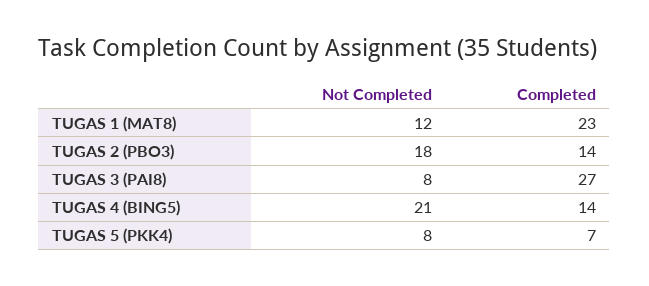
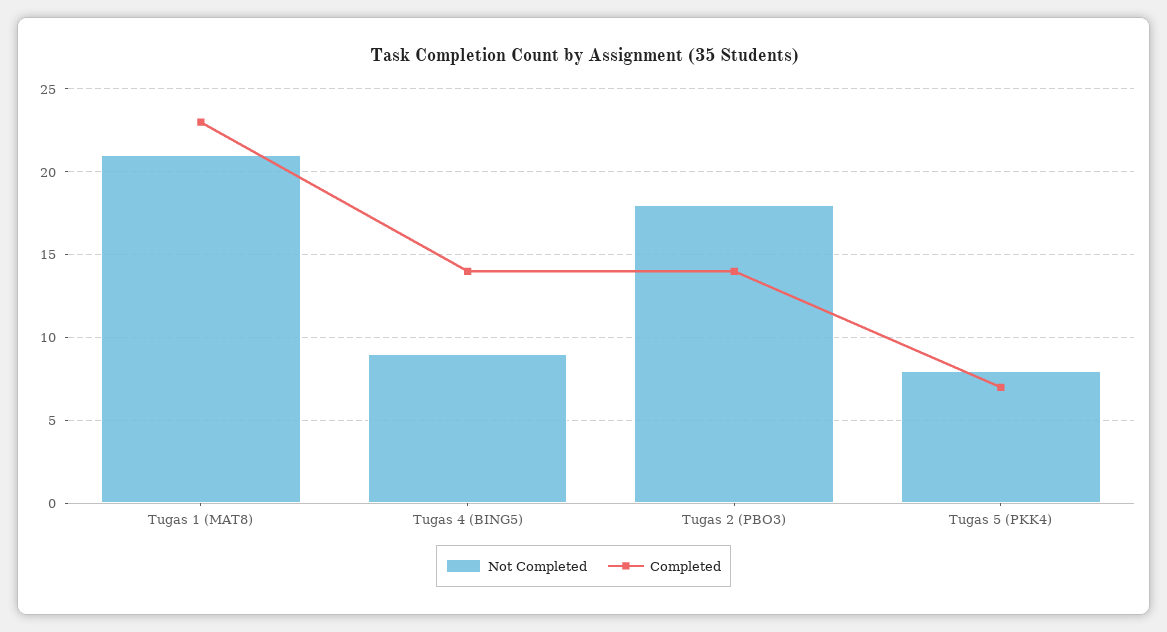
Not Completed, TUGAS 1 (MAT8): 12 -> 21
Not Completed, TUGAS 3 (PAI8): 8 -> none
Completed, TUGAS 3 (PAI8): 27 -> none
Not Completed, TUGAS 4 (BING5): 21 -> 9

